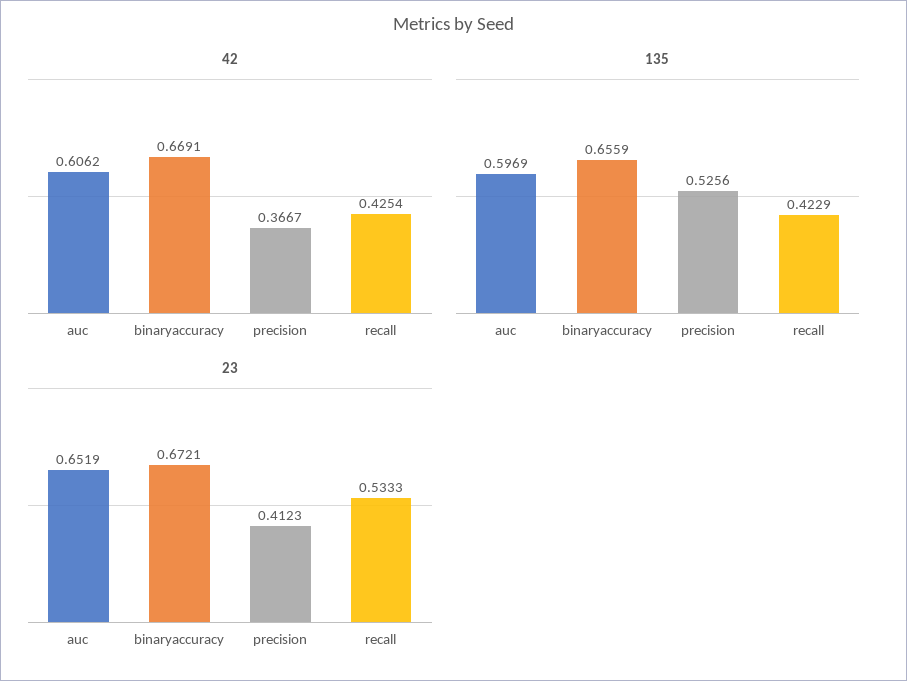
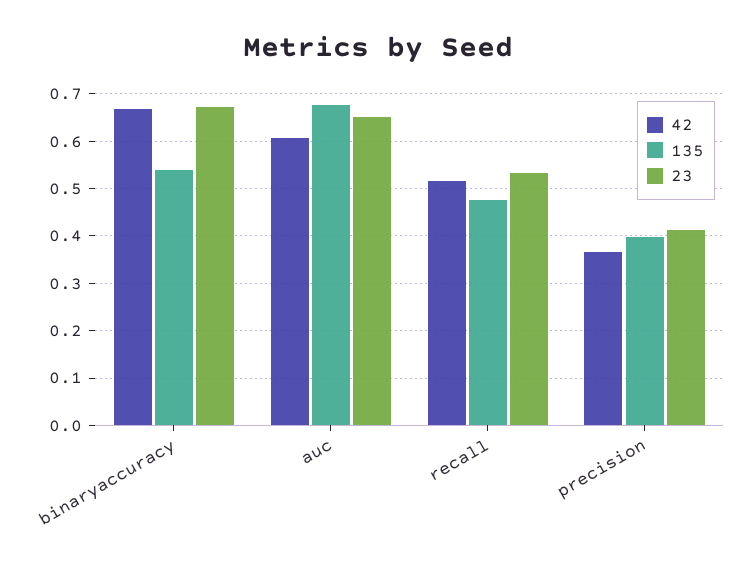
42, recall: 0.4254 -> 0.52
135, auc: 0.5969 -> 0.68
135, binaryaccuracy: 0.6559 -> 0.54
135, precision: 0.5256 -> 0.4
135, recall: 0.4229 -> 0.48

